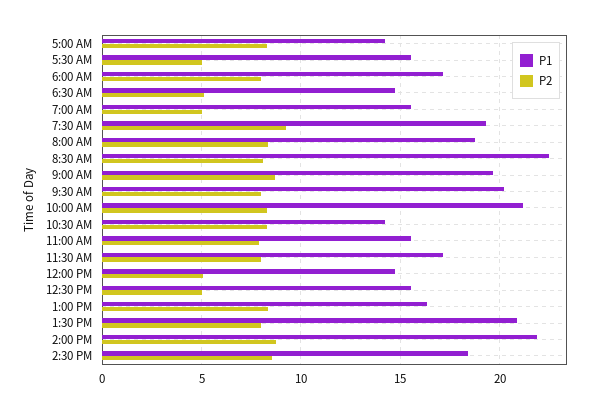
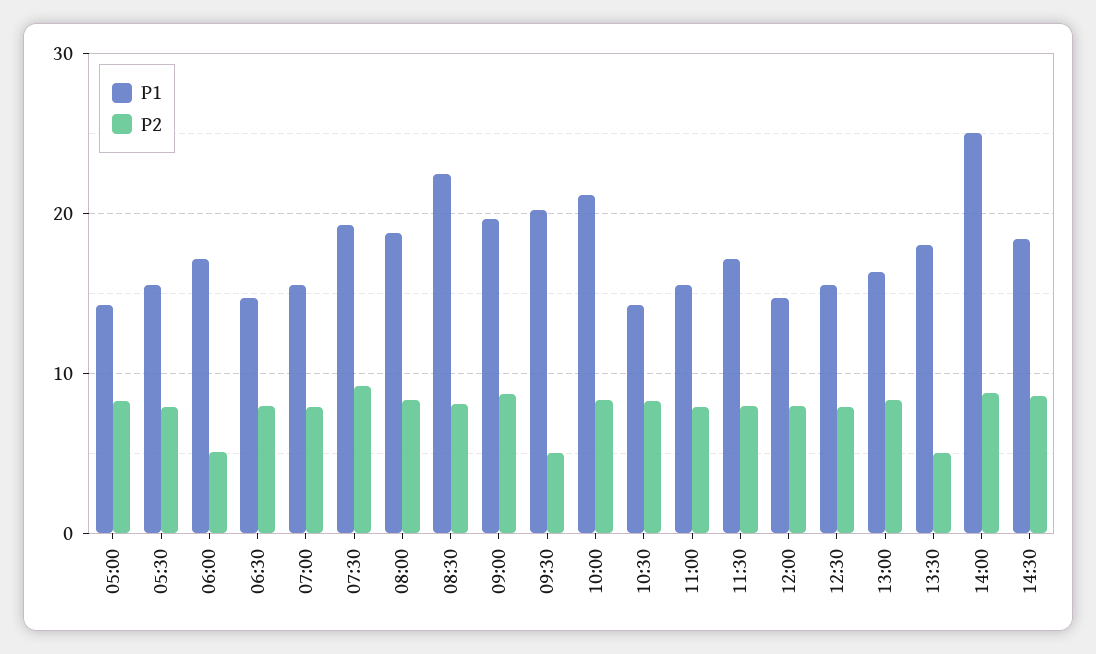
P2, 5:30 AM: 5 -> 8
P2, 6:00 AM: 8 -> 5
P2, 6:30 AM: 5 -> 8
P2, 7:00 AM: 5 -> 8
P2, 9:30 AM: 8 -> 5
P2, 12:00 PM: 5 -> 8
P2, 12:30 PM: 5 -> 8
P1, 1:30 PM: 21 -> 18
P2, 1:30 PM: 8 -> 5
P1, 2:00 PM: 22 -> 25

